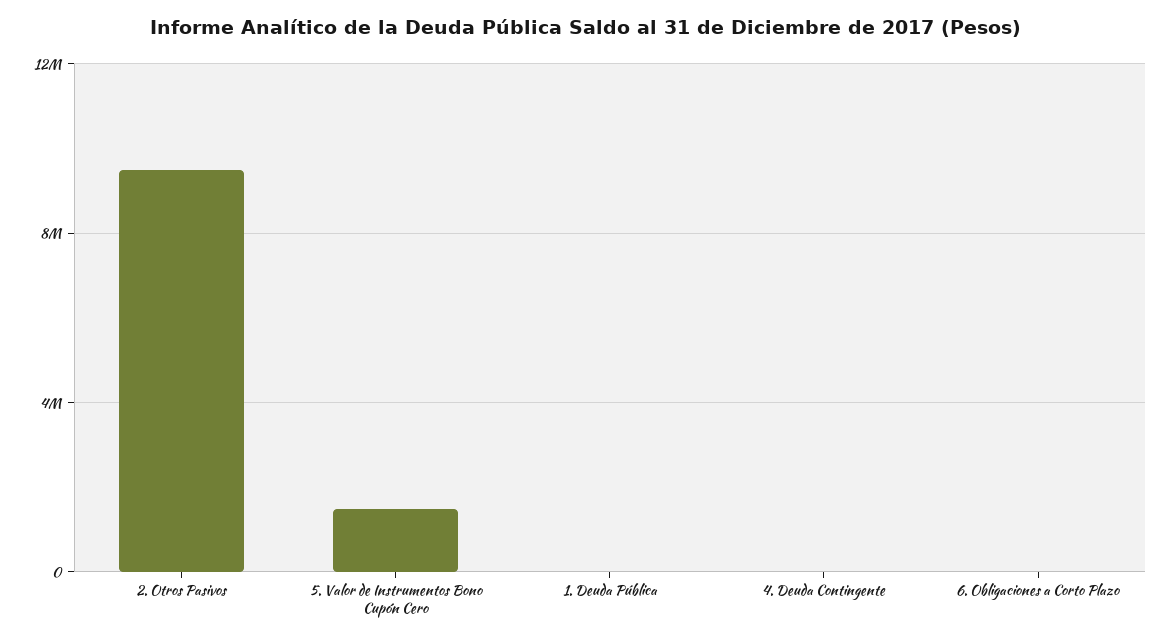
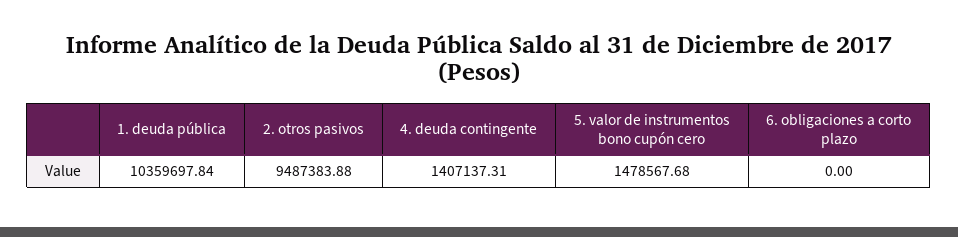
1. Deuda Pública: 0 -> 10359697.84
4. Deuda Contingente: 0 -> 1407137.31

